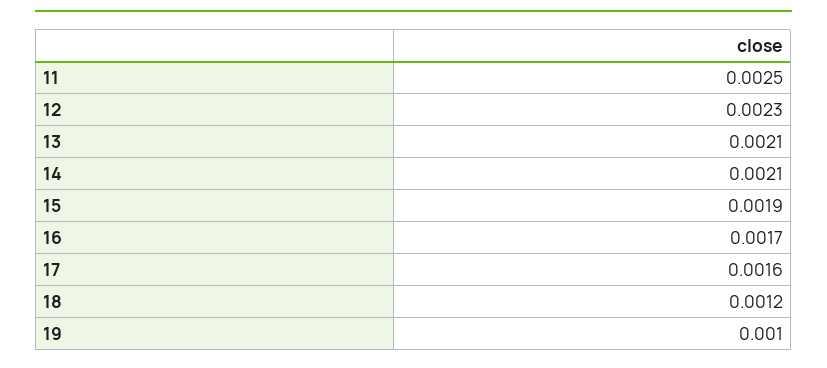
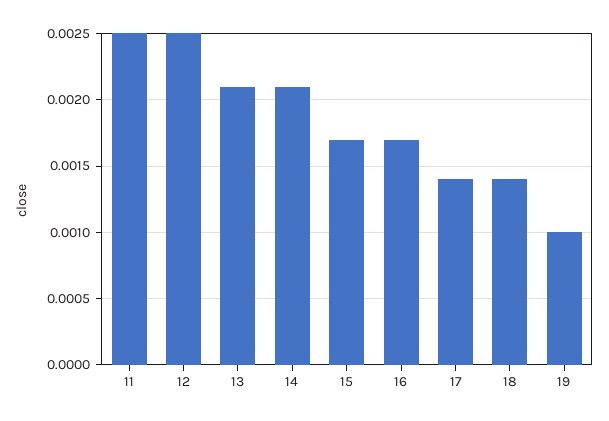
12: 0.0023 -> 0.0025
15: 0.0019 -> 0.0017
17: 0.0016 -> 0.0014
18: 0.0012 -> 0.0014

